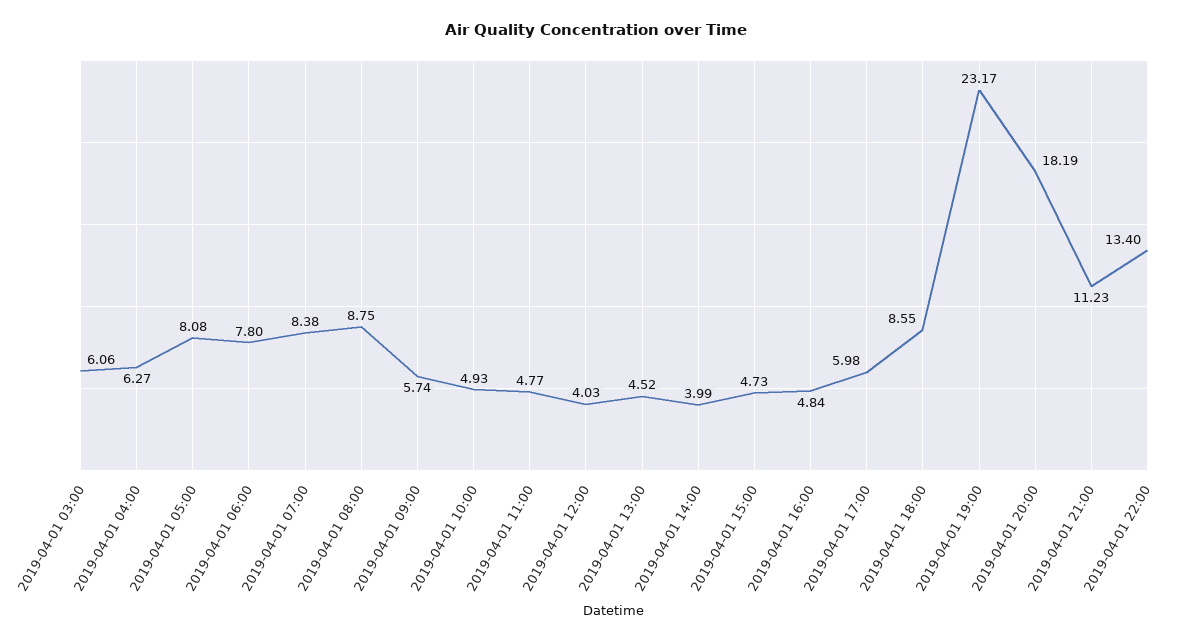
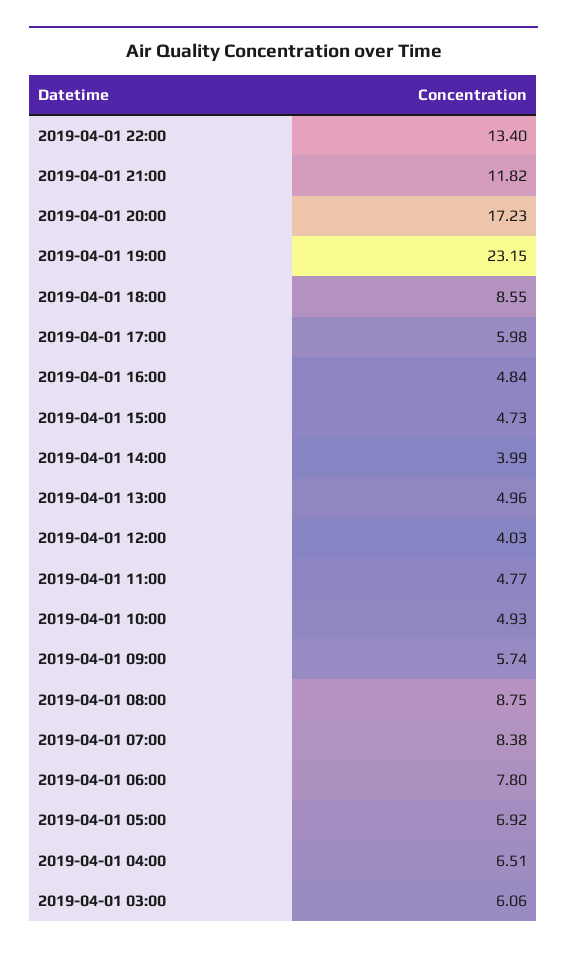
2019-04-01 04:00: 6.27 -> 6.51
2019-04-01 05:00: 8.08 -> 6.92
2019-04-01 13:00: 4.52 -> 4.96
2019-04-01 19:00: 23.17 -> 23.15
2019-04-01 20:00: 18.19 -> 17.23
2019-04-01 21:00: 11.23 -> 11.82

